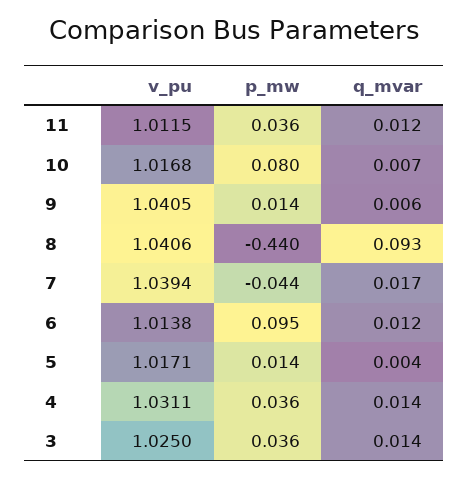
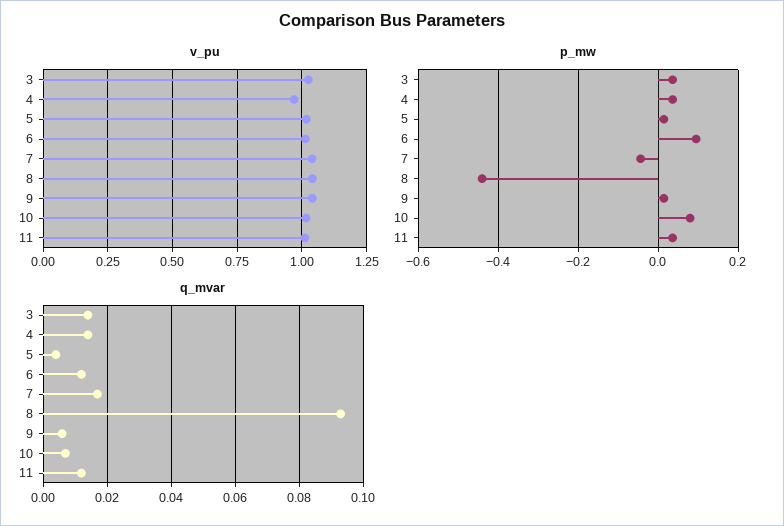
v_pu, 4: 1.0311 -> 0.975

